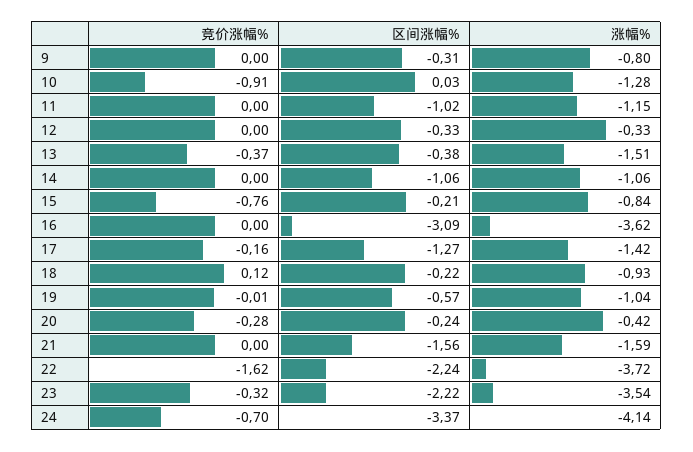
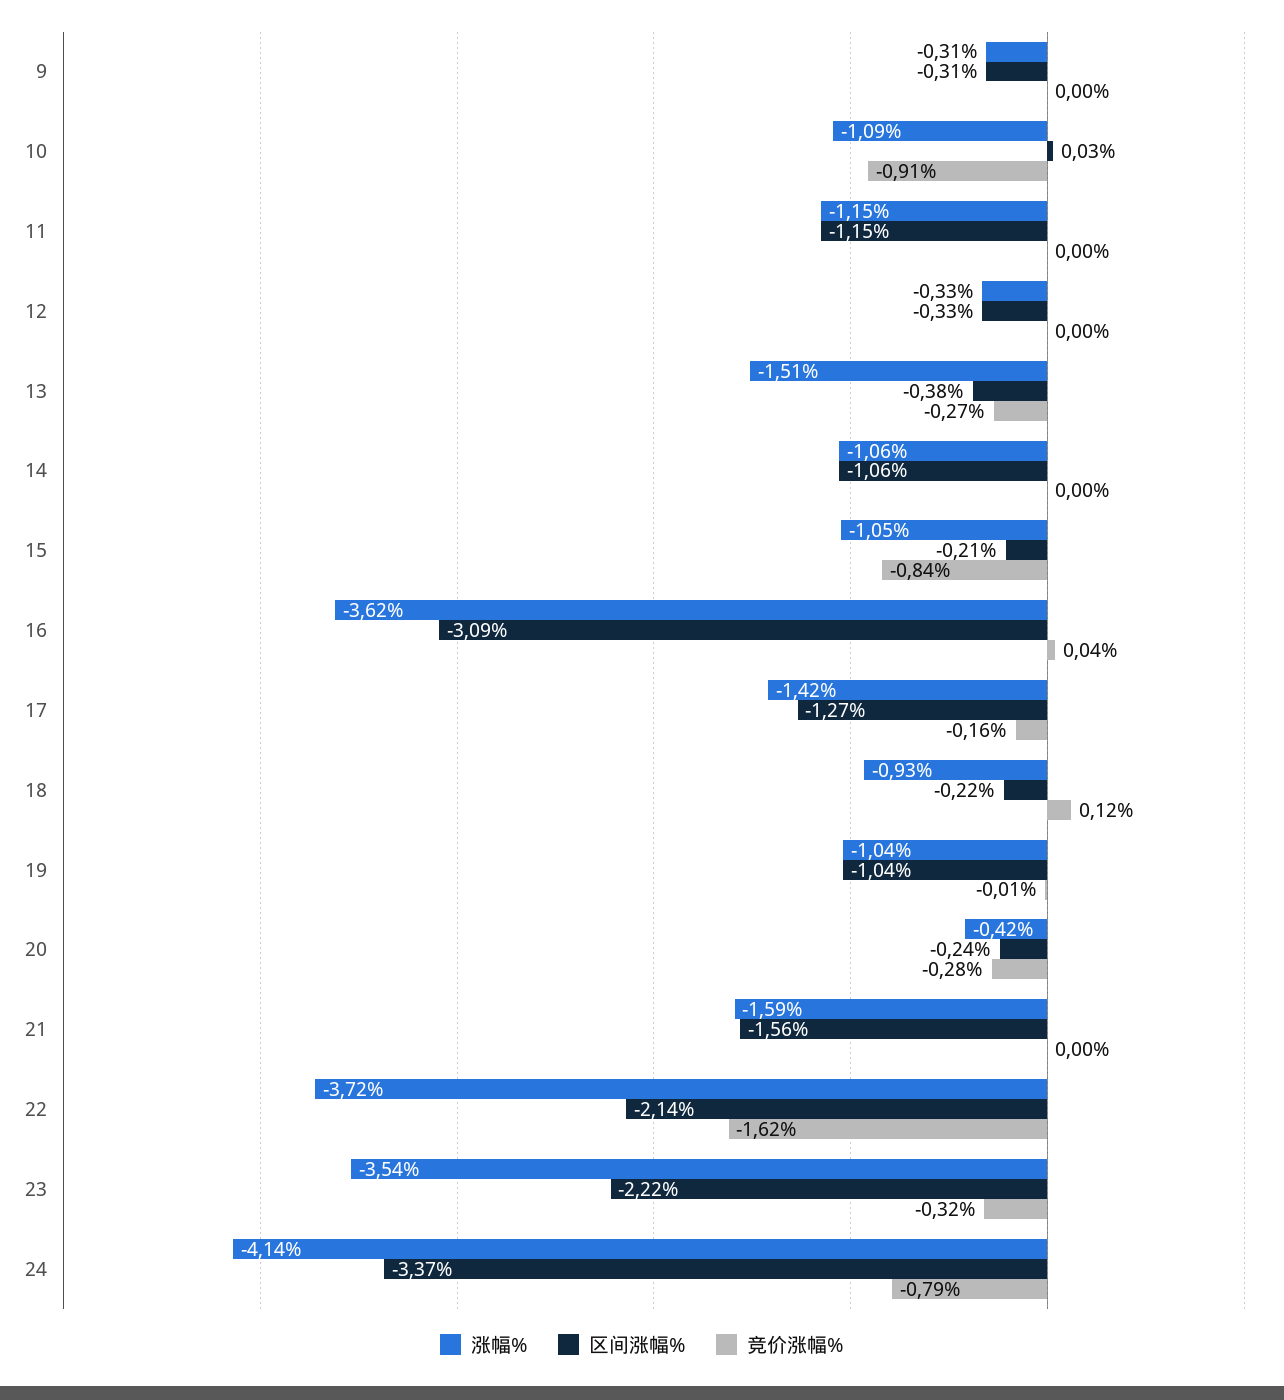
涨幅%, 9: -0.8 -> -0.31
涨幅%, 10: -1.28 -> -1.09
区间涨幅%, 11: -1.02 -> -1.15
竞价涨幅%, 13: -0.37 -> -0.27
竞价涨幅%, 15: -0.76 -> -0.84
涨幅%, 15: -0.84 -> -1.05
竞价涨幅%, 16: 0 -> 0.04
区间涨幅%, 19: -0.57 -> -1.04
区间涨幅%, 22: -2.24 -> -2.14
竞价涨幅%, 24: -0.7 -> -0.79

